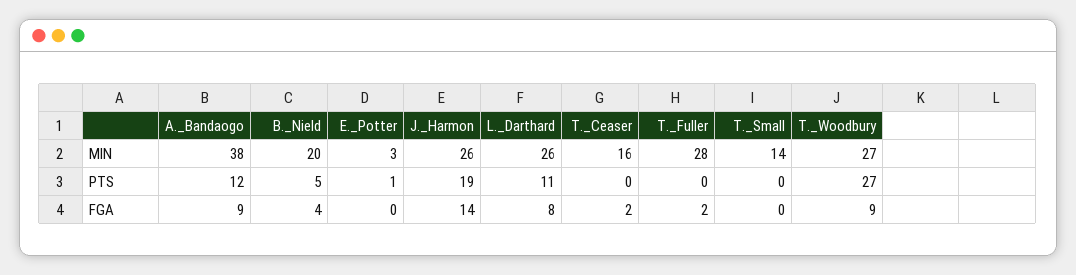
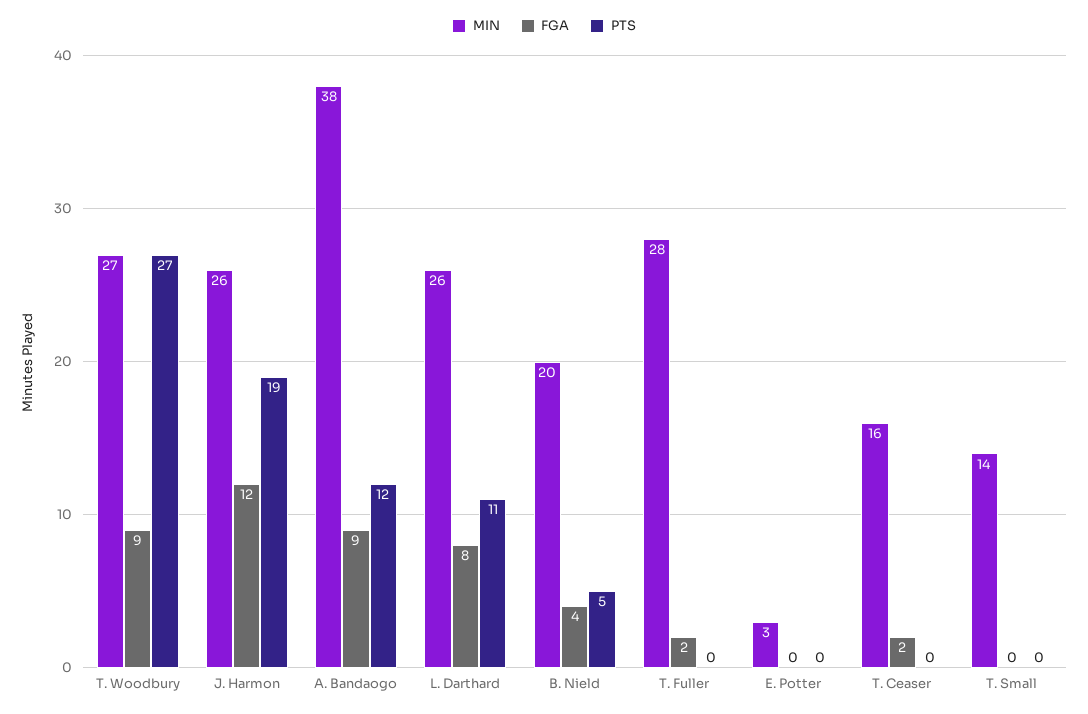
PTS, E._Potter: 1 -> 0
FGA, J._Harmon: 14 -> 12

